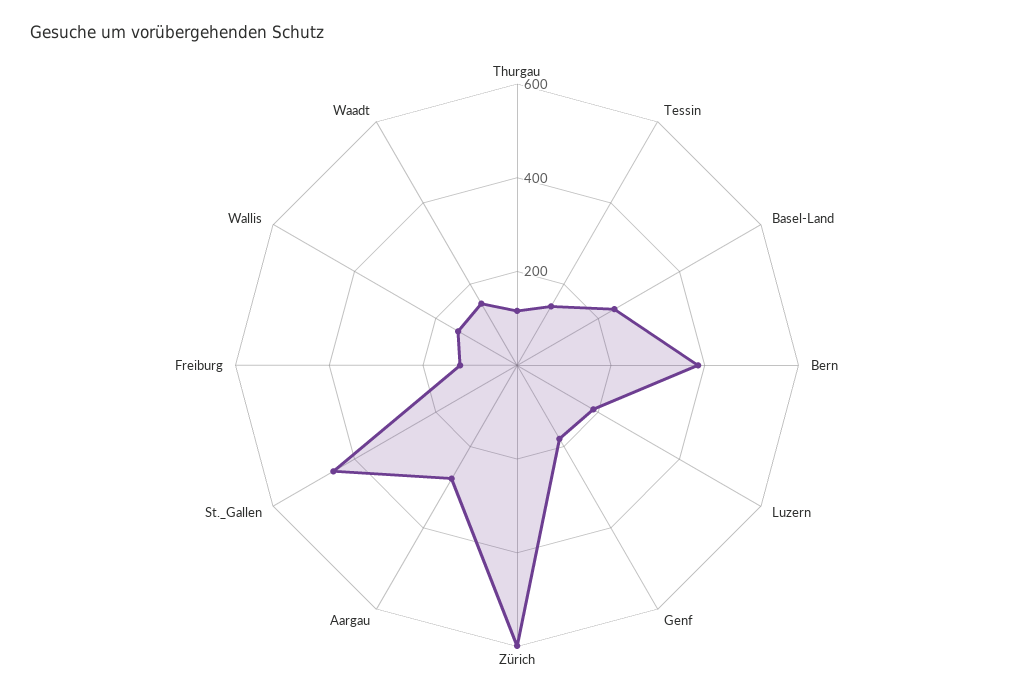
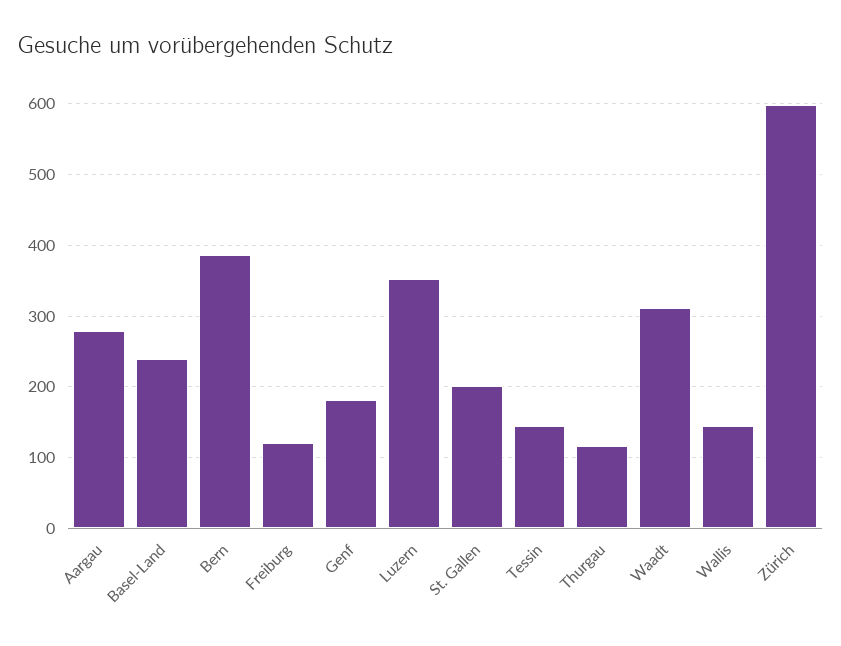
Luzern: 200 -> 350
St._Gallen: 450 -> 200
Waadt: 150 -> 310

